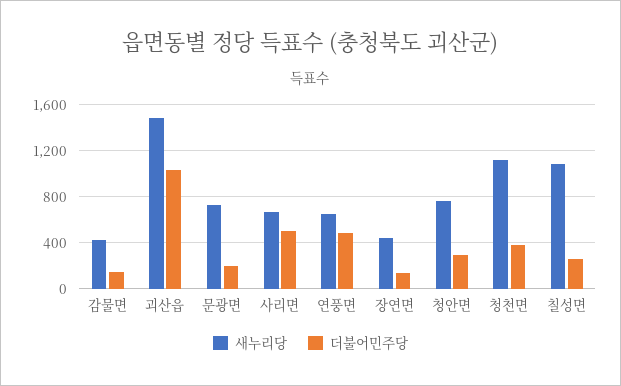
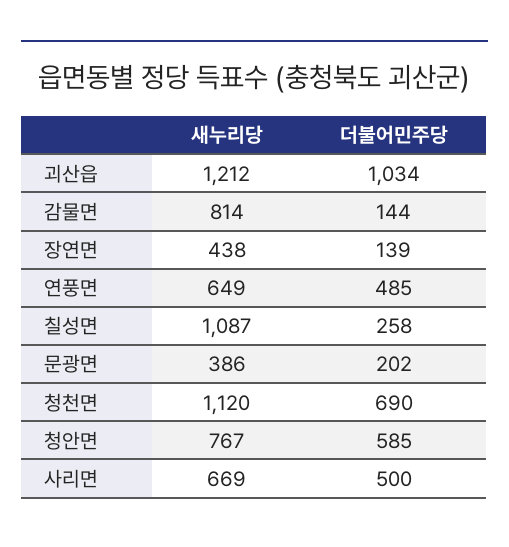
새누리당, 감물면: 400 -> 814
새누리당, 괴산읍: 1500 -> 1212
새누리당, 문광면: 700 -> 386
더불어민주당, 청안면: 300 -> 585
더불어민주당, 청천면: 400 -> 690

